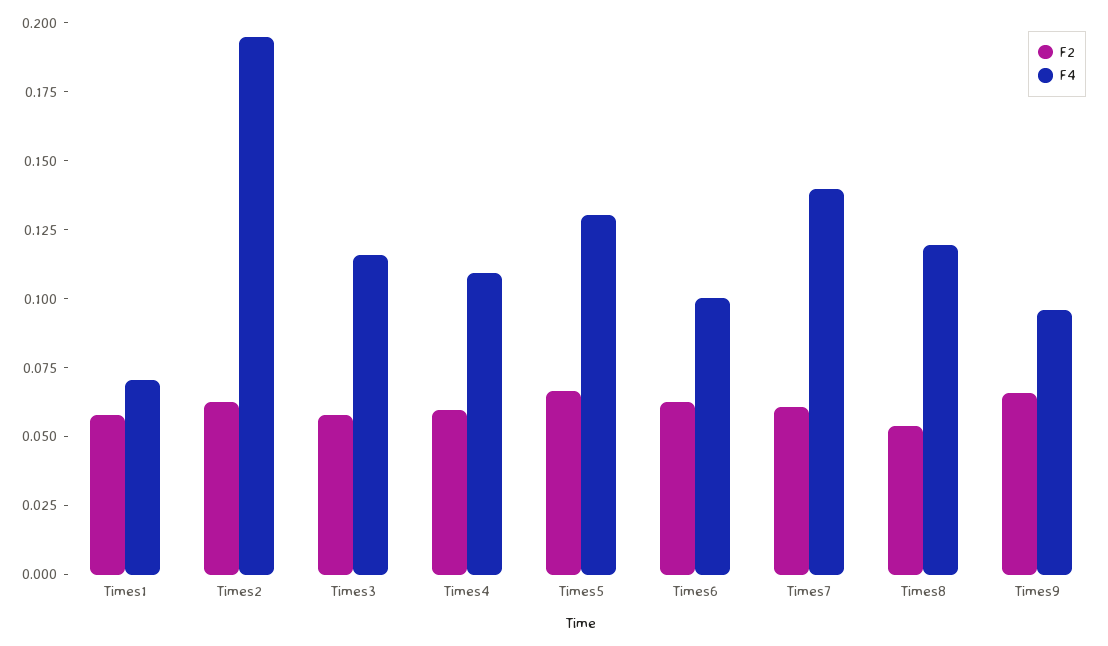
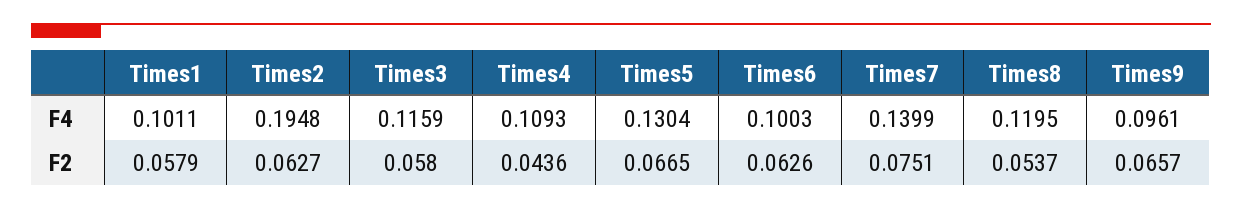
F4, Times1: 0.07 -> 0.1011
F2, Times4: 0.06 -> 0.0436
F2, Times7: 0.06 -> 0.0751

